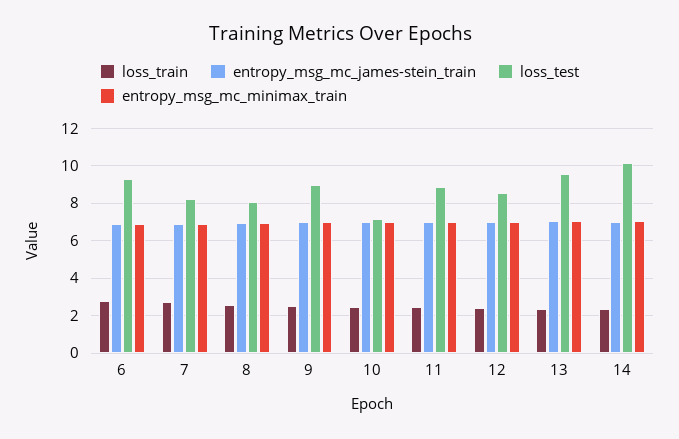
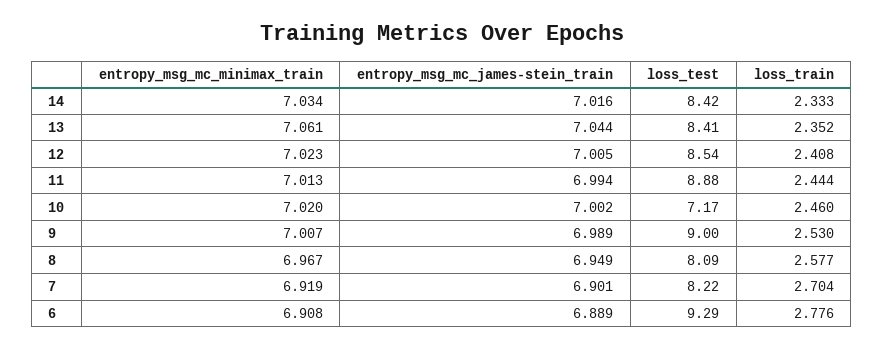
loss_test, 13: 9.5 -> 8.41
loss_test, 14: 10 -> 8.42

